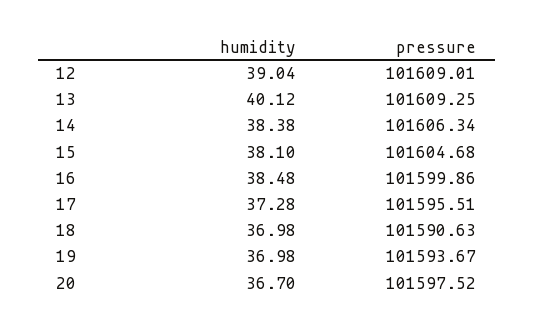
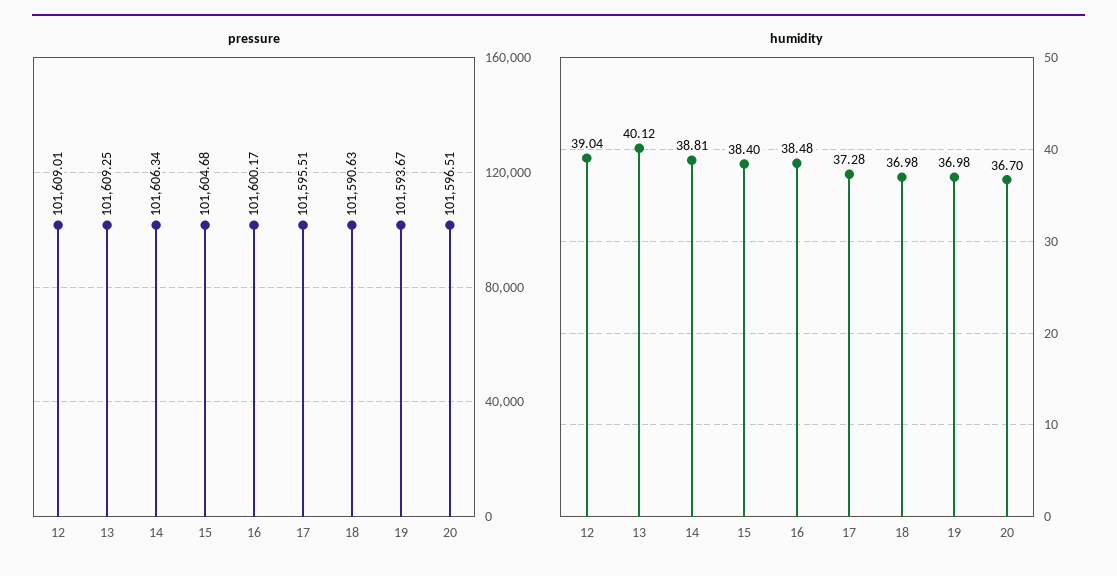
humidity, 14: 38.38 -> 38.81
humidity, 15: 38.1 -> 38.4
pressure, 16: 101599.86 -> 101600.17
pressure, 20: 101597.52 -> 101596.51

